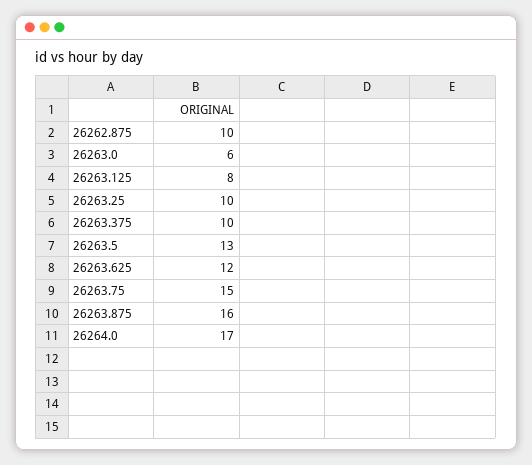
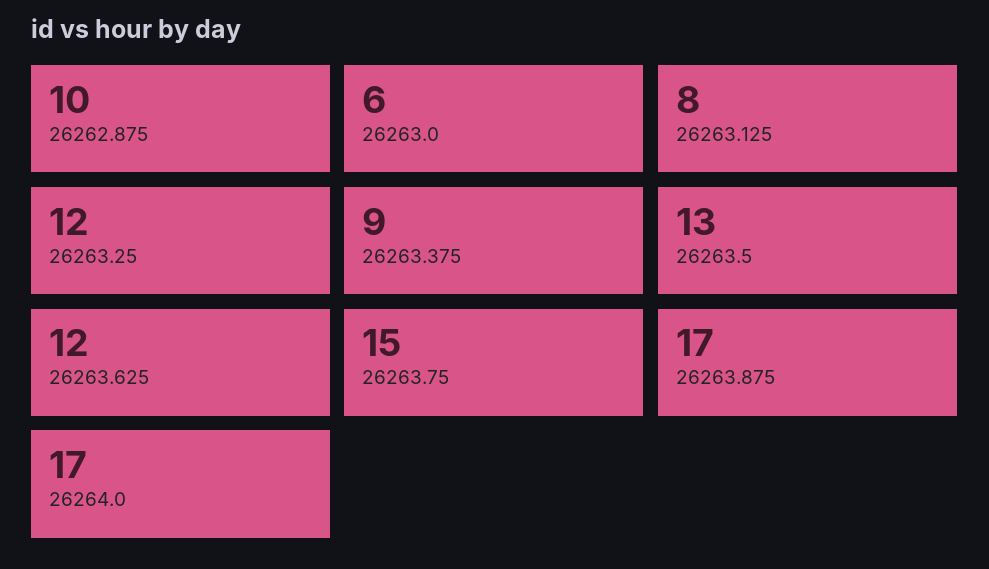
26263.25: 10 -> 12
26263.375: 10 -> 9
26263.875: 16 -> 17

